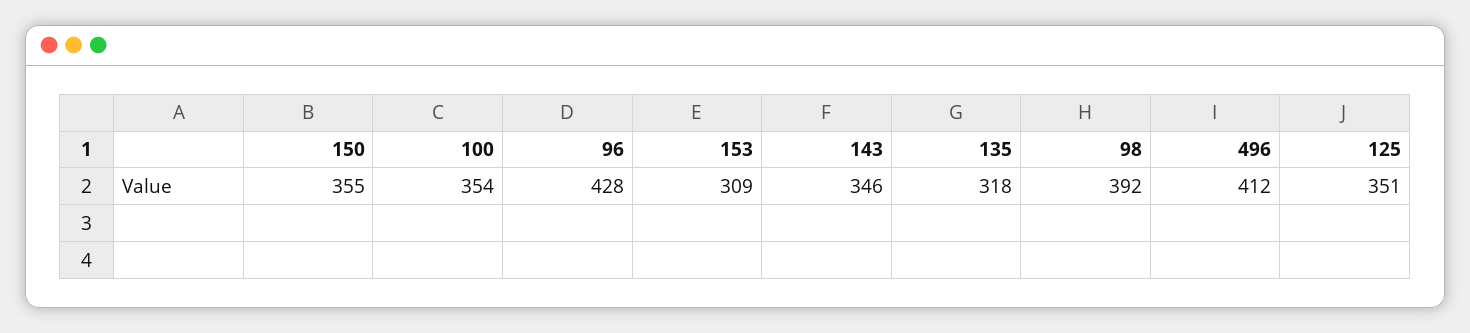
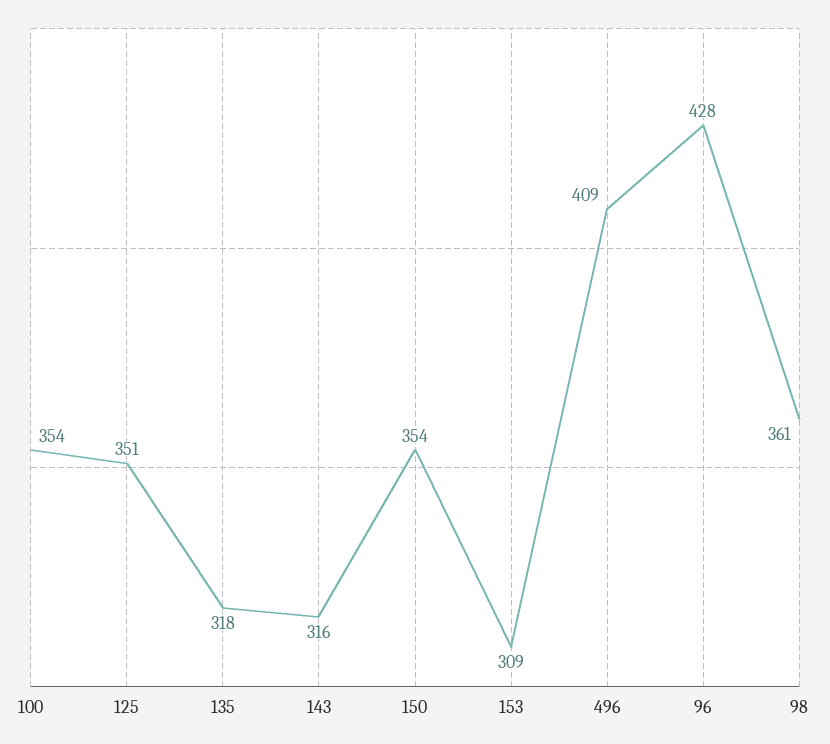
150: 355 -> 354
143: 346 -> 316
98: 392 -> 361
496: 412 -> 409

